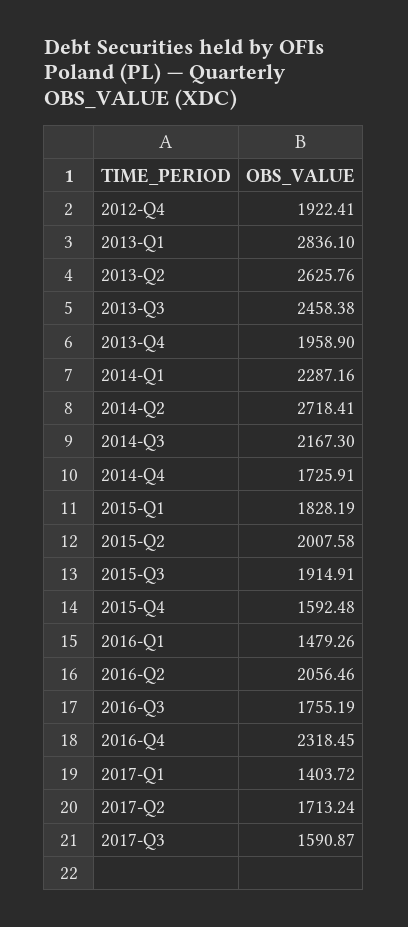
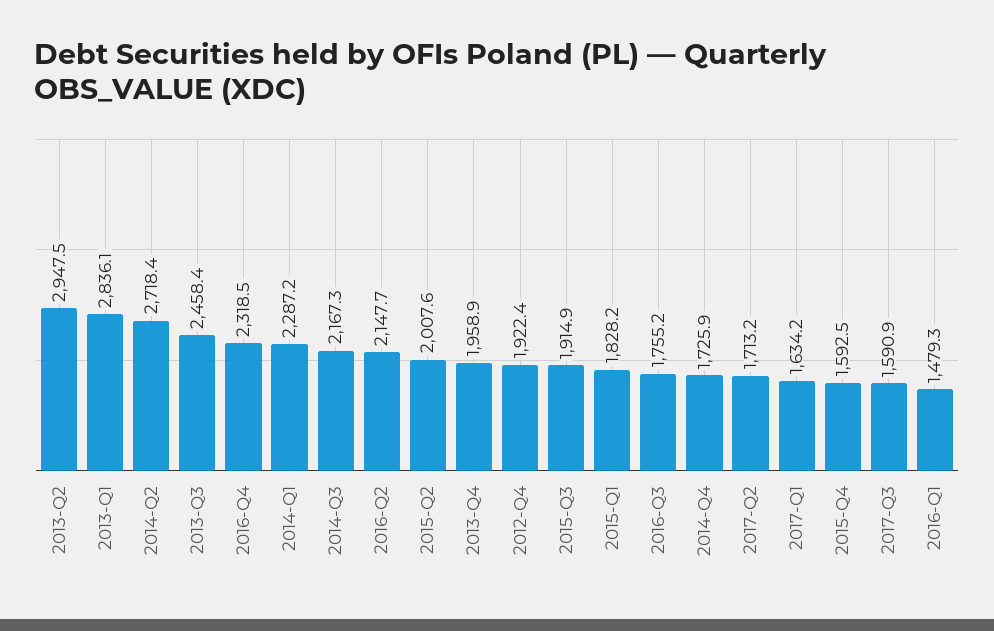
2013-Q2: 2625.76 -> 2947.5
2016-Q2: 2056.46 -> 2147.7
2017-Q1: 1403.72 -> 1634.2

